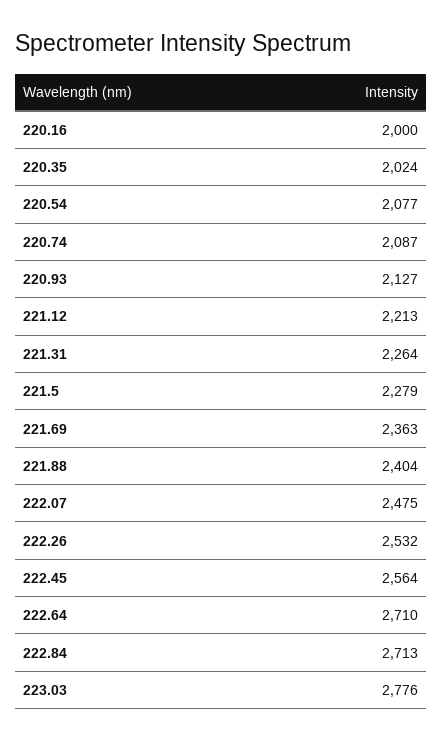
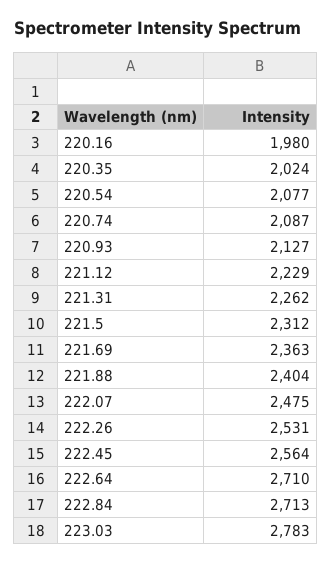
220.16: 2000 -> 1980
221.12: 2213 -> 2229
221.31: 2264 -> 2262
221.5: 2279 -> 2312
222.26: 2532 -> 2531
223.03: 2776 -> 2783

